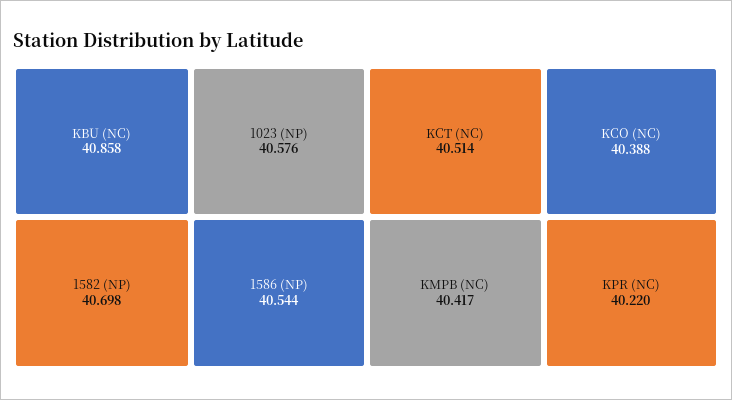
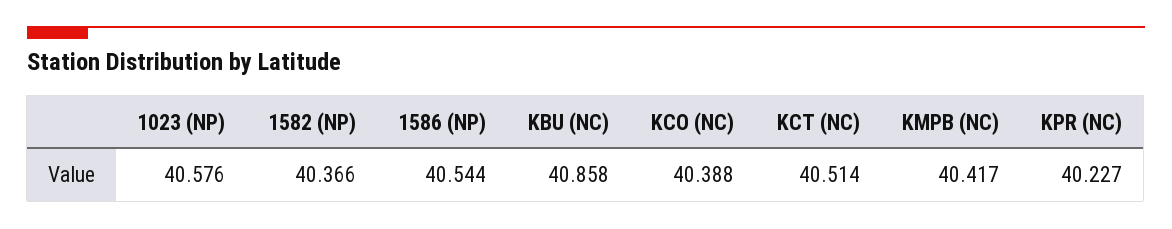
1582 (NP): 40.698 -> 40.366
KPR (NC): 40.22 -> 40.227

